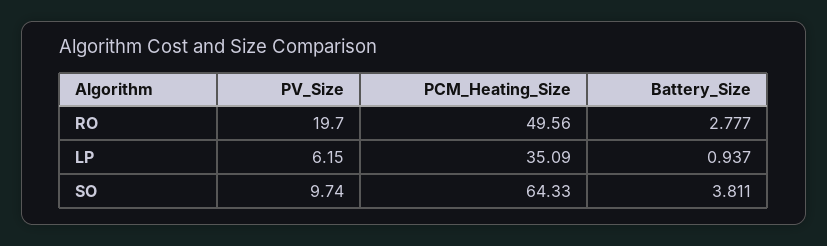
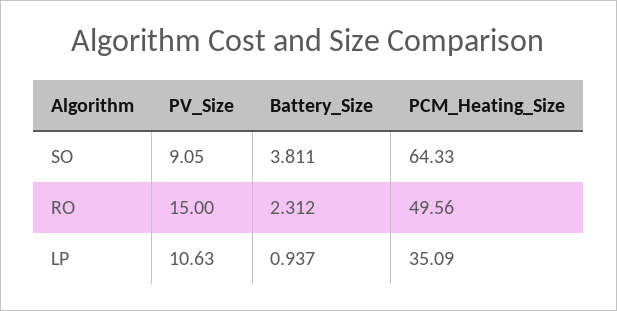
PV_Size, RO: 19.7 -> 15
Battery_Size, RO: 2.777 -> 2.312
PV_Size, LP: 6.15 -> 10.63
PV_Size, SO: 9.74 -> 9.05

